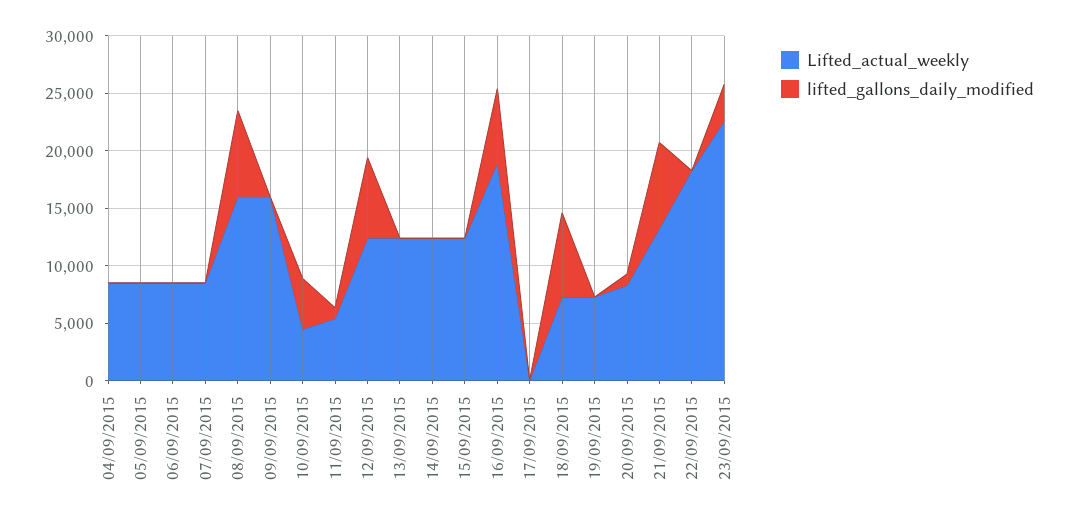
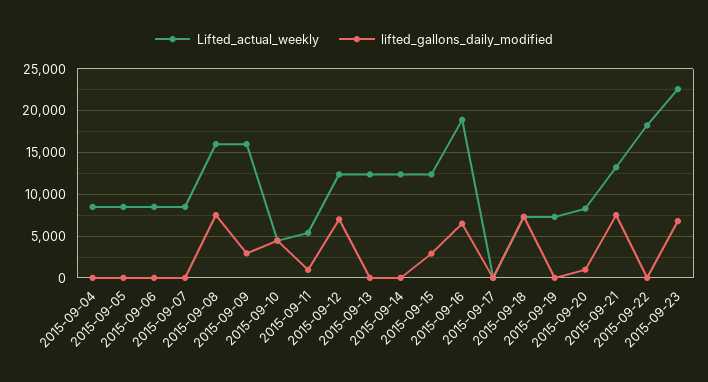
lifted_gallons_daily_modified, 09/09/2015: 0 -> 3000
lifted_gallons_daily_modified, 15/09/2015: 0 -> 3000
lifted_gallons_daily_modified, 23/09/2015: 3000 -> 7000

